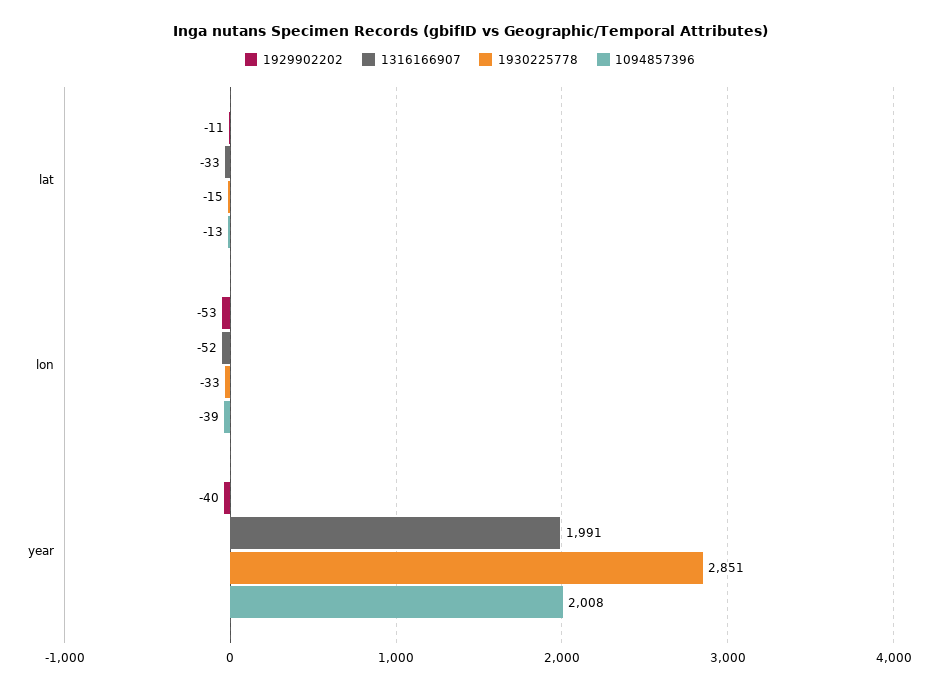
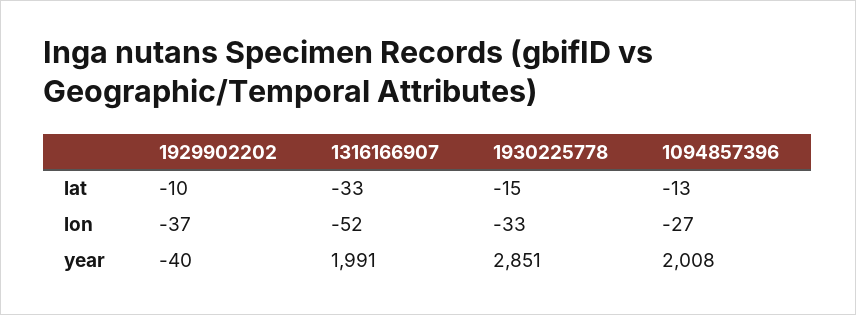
1929902202, lat: -11 -> -10
1929902202, lon: -53 -> -37
1094857396, lon: -39 -> -27

